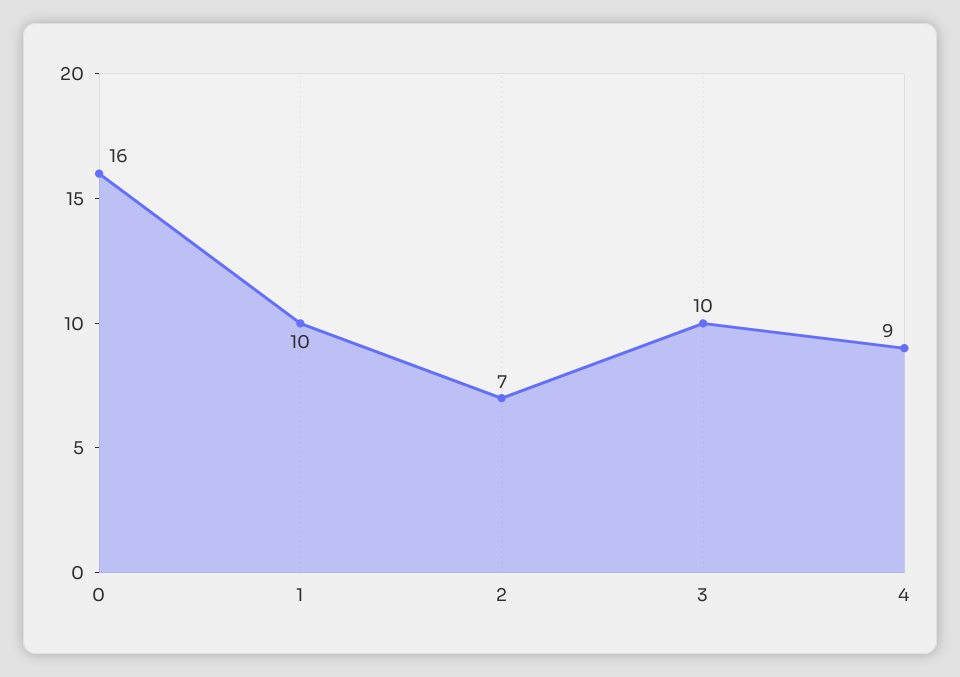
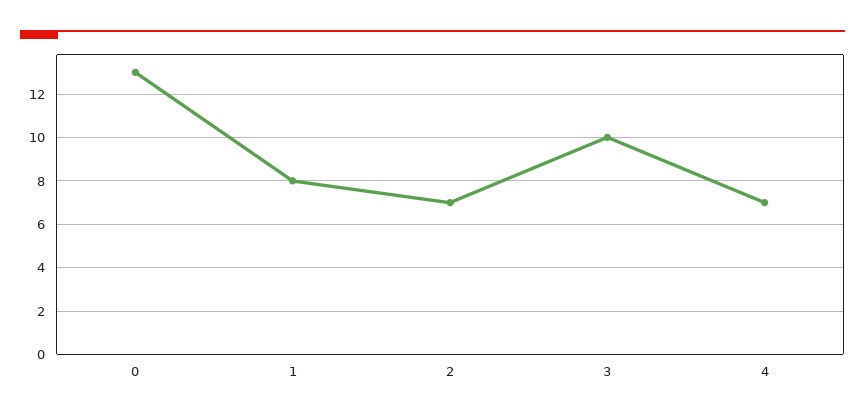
0: 16 -> 13
1: 10 -> 8
4: 9 -> 7

